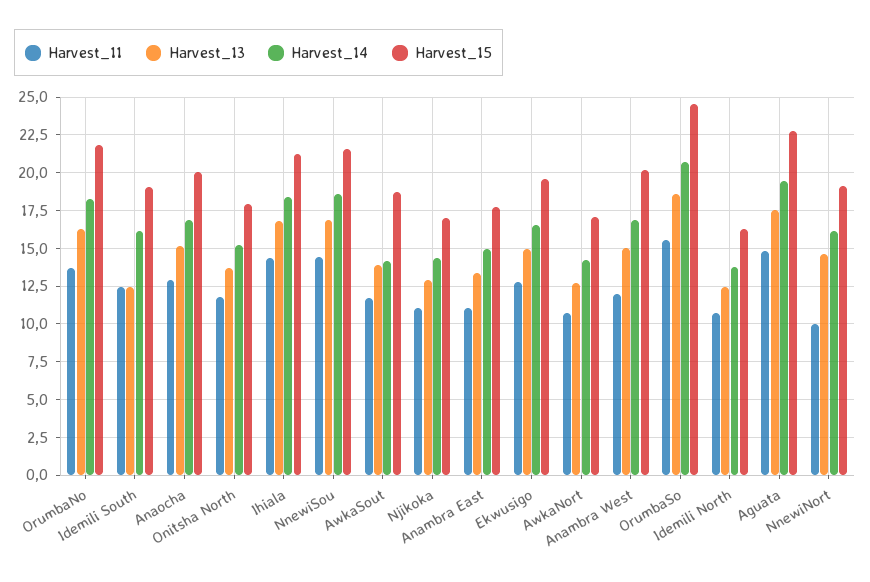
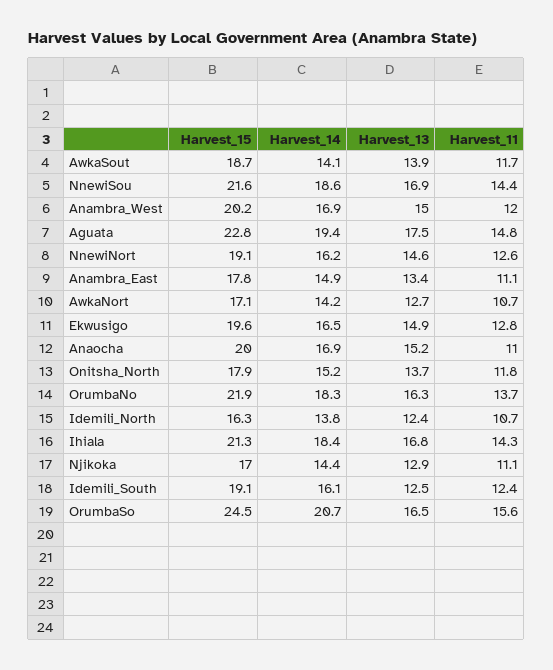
Harvest_11, Anaocha: 13 -> 11
Harvest_13, OrumbaSo: 18.5 -> 16.5
Harvest_11, NnewiNort: 10 -> 12.6

